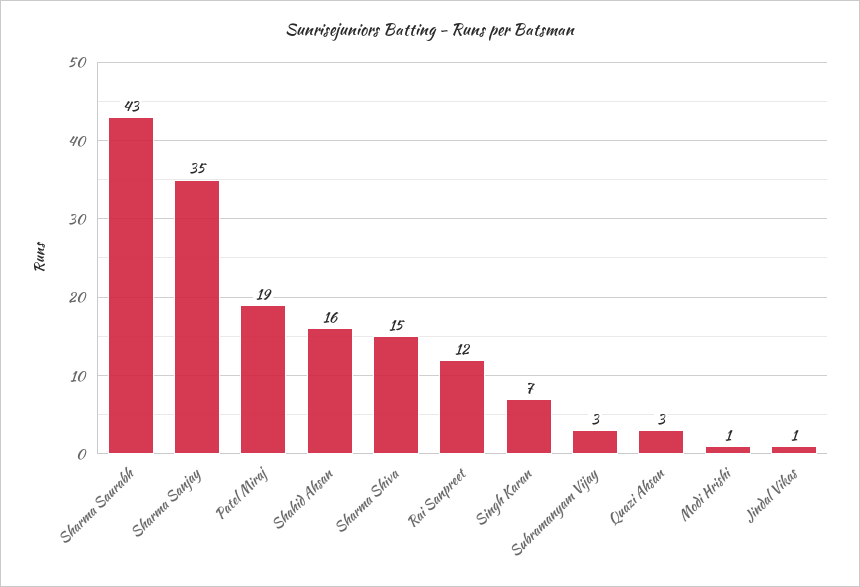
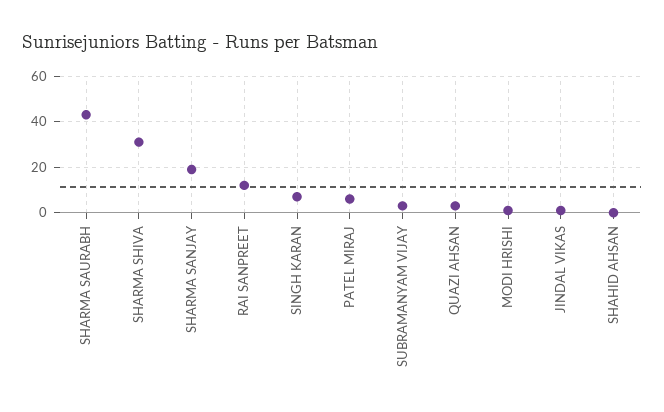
Sharma Sanjay: 35 -> 20
Patel Miraj: 19 -> 5
Shahid Ahsan: 16 -> 0
Sharma Shiva: 15 -> 30

